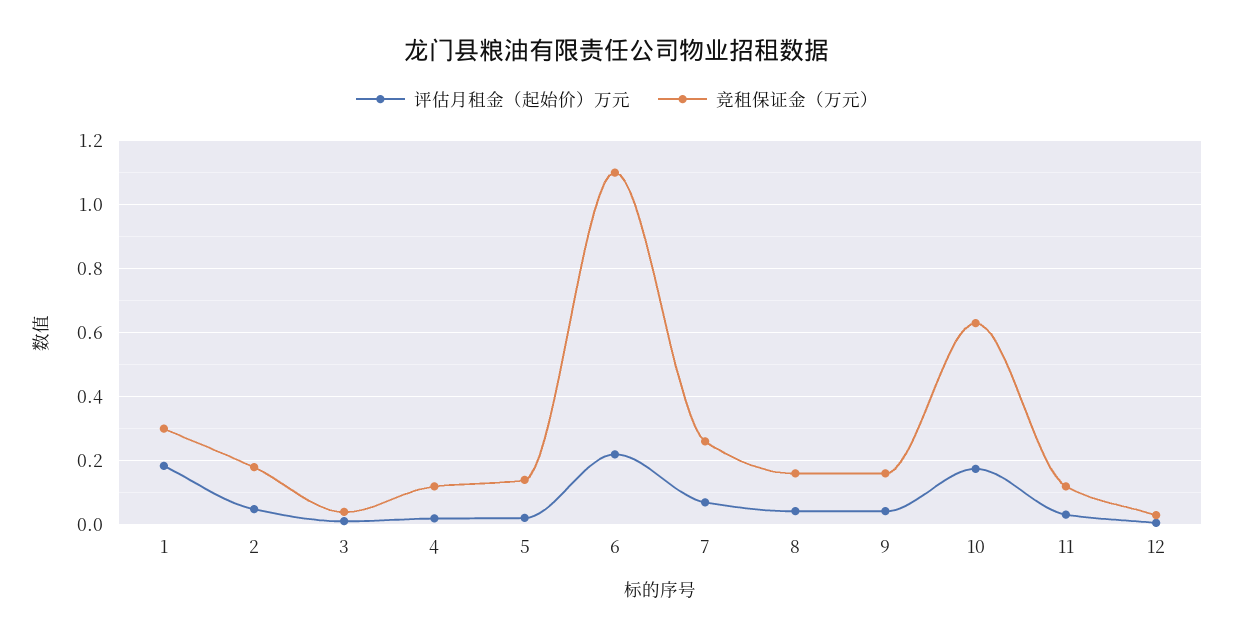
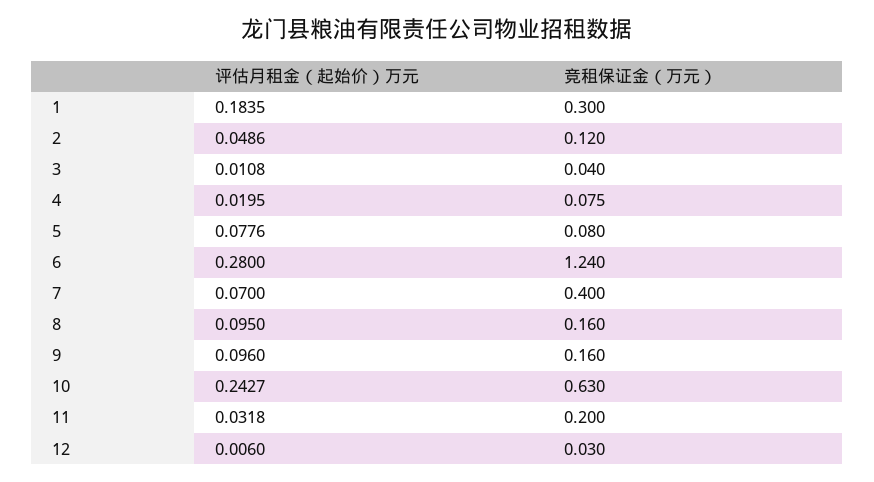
竞租保证金（万元）, 2: 0.18 -> 0.12
竞租保证金（万元）, 4: 0.12 -> 0.075
评估月租金（起始价）万元, 5: 0.02 -> 0.0776
竞租保证金（万元）, 5: 0.14 -> 0.08
评估月租金（起始价）万元, 6: 0.22 -> 0.28
竞租保证金（万元）, 6: 1.1 -> 1.24
竞租保证金（万元）, 7: 0.26 -> 0.4
评估月租金（起始价）万元, 8: 0.04 -> 0.095
评估月租金（起始价）万元, 9: 0.04 -> 0.096
评估月租金（起始价）万元, 10: 0.18 -> 0.2427
竞租保证金（万元）, 11: 0.12 -> 0.2

